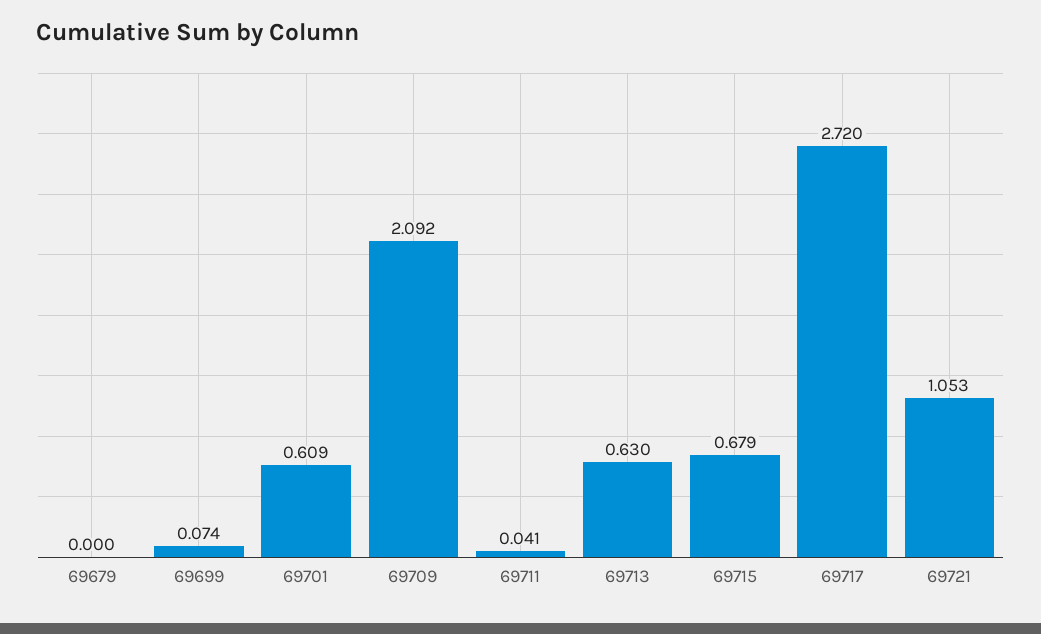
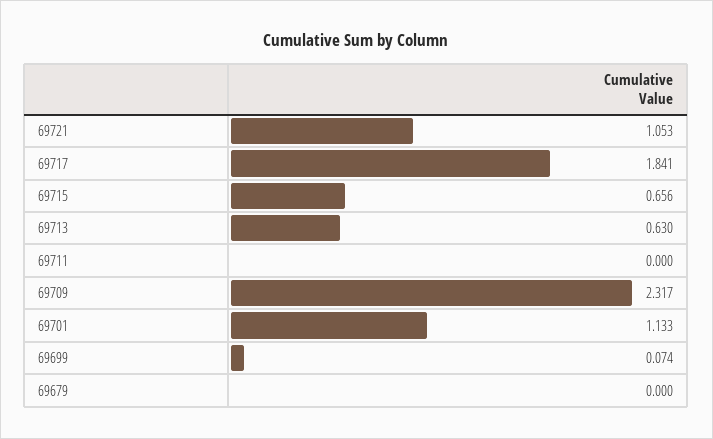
69701: 0.609 -> 1.133
69709: 2.092 -> 2.317
69711: 0.041 -> 0
69715: 0.679 -> 0.656
69717: 2.72 -> 1.841

